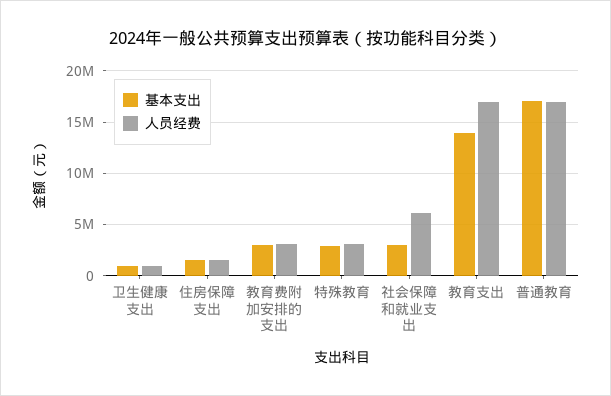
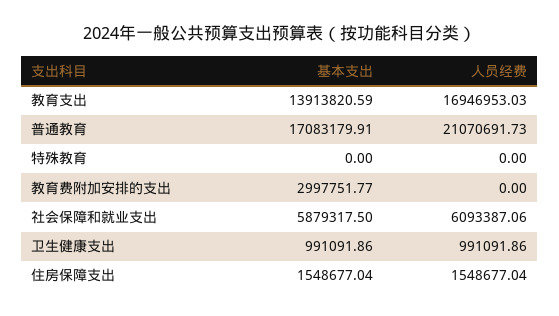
人员经费, 教育费附加安排的支出: 3000000 -> 0
基本支出, 特殊教育: 3000000 -> 0
人员经费, 特殊教育: 3000000 -> 0
基本支出, 社会保障和就业支出: 3000000 -> 5879317.5
人员经费, 普通教育: 17000000 -> 21070691.73

